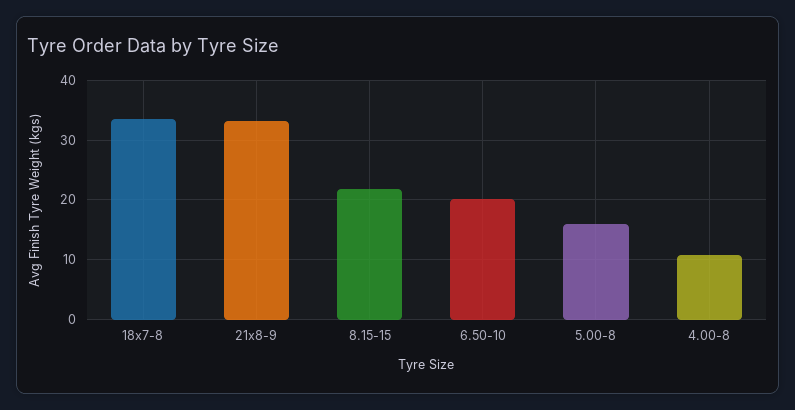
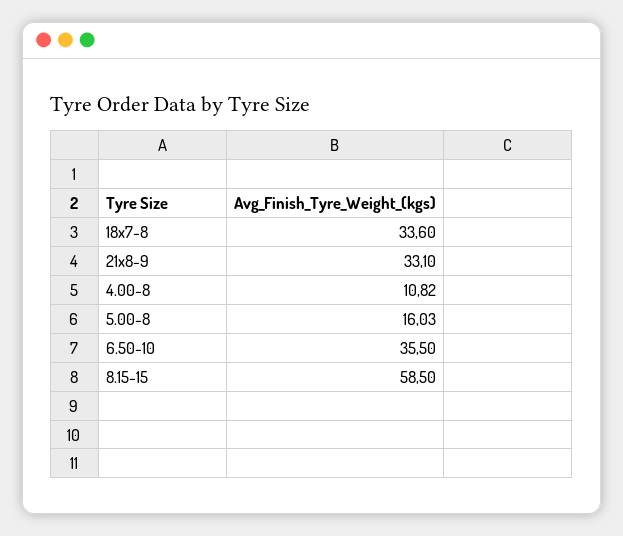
8.15-15: 22 -> 58.5
6.50-10: 20 -> 35.5

